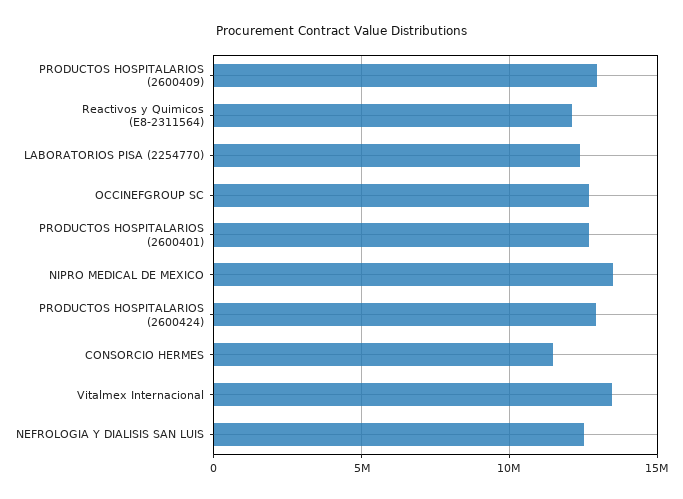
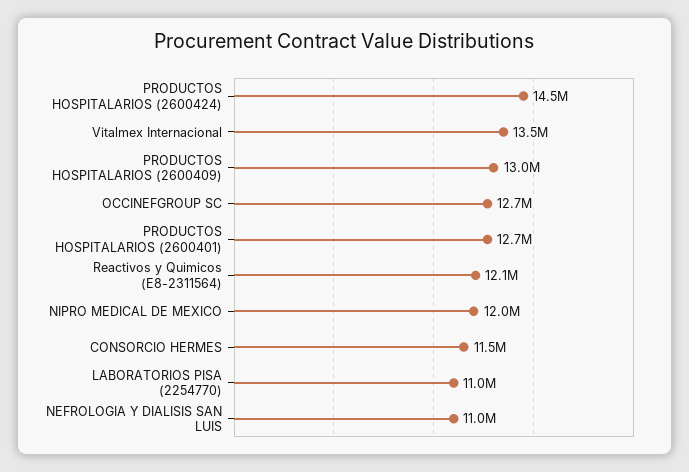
LABORATORIOS PISA (2254770): 12500000 -> 11000000
NIPRO MEDICAL DE MEXICO: 13500000 -> 12000000
PRODUCTOS HOSPITALARIOS (2600424): 13000000 -> 14500000
NEFROLOGIA Y DIALISIS SAN LUIS: 12500000 -> 11000000

